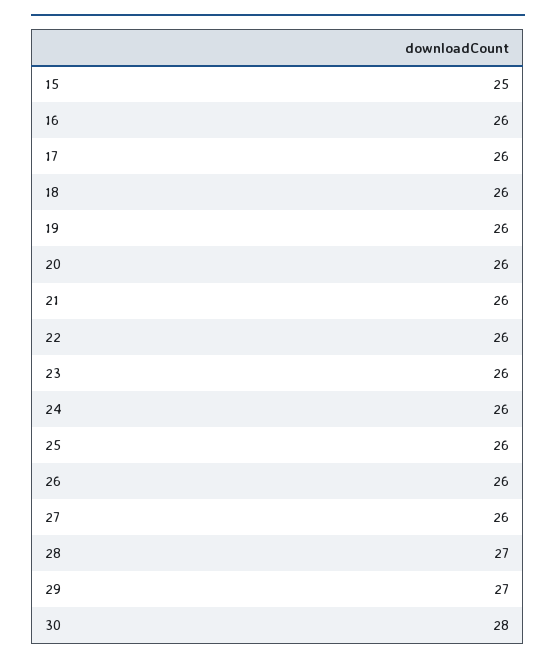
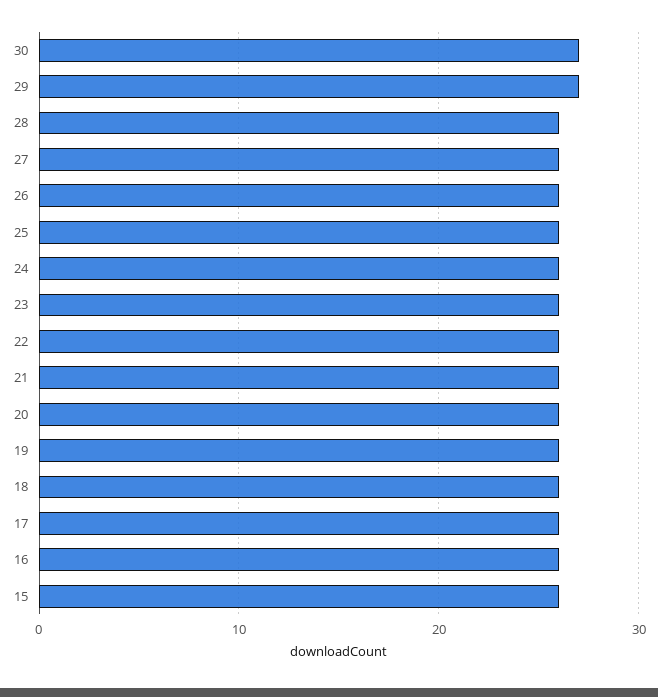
15: 25 -> 26
28: 27 -> 26
30: 28 -> 27

